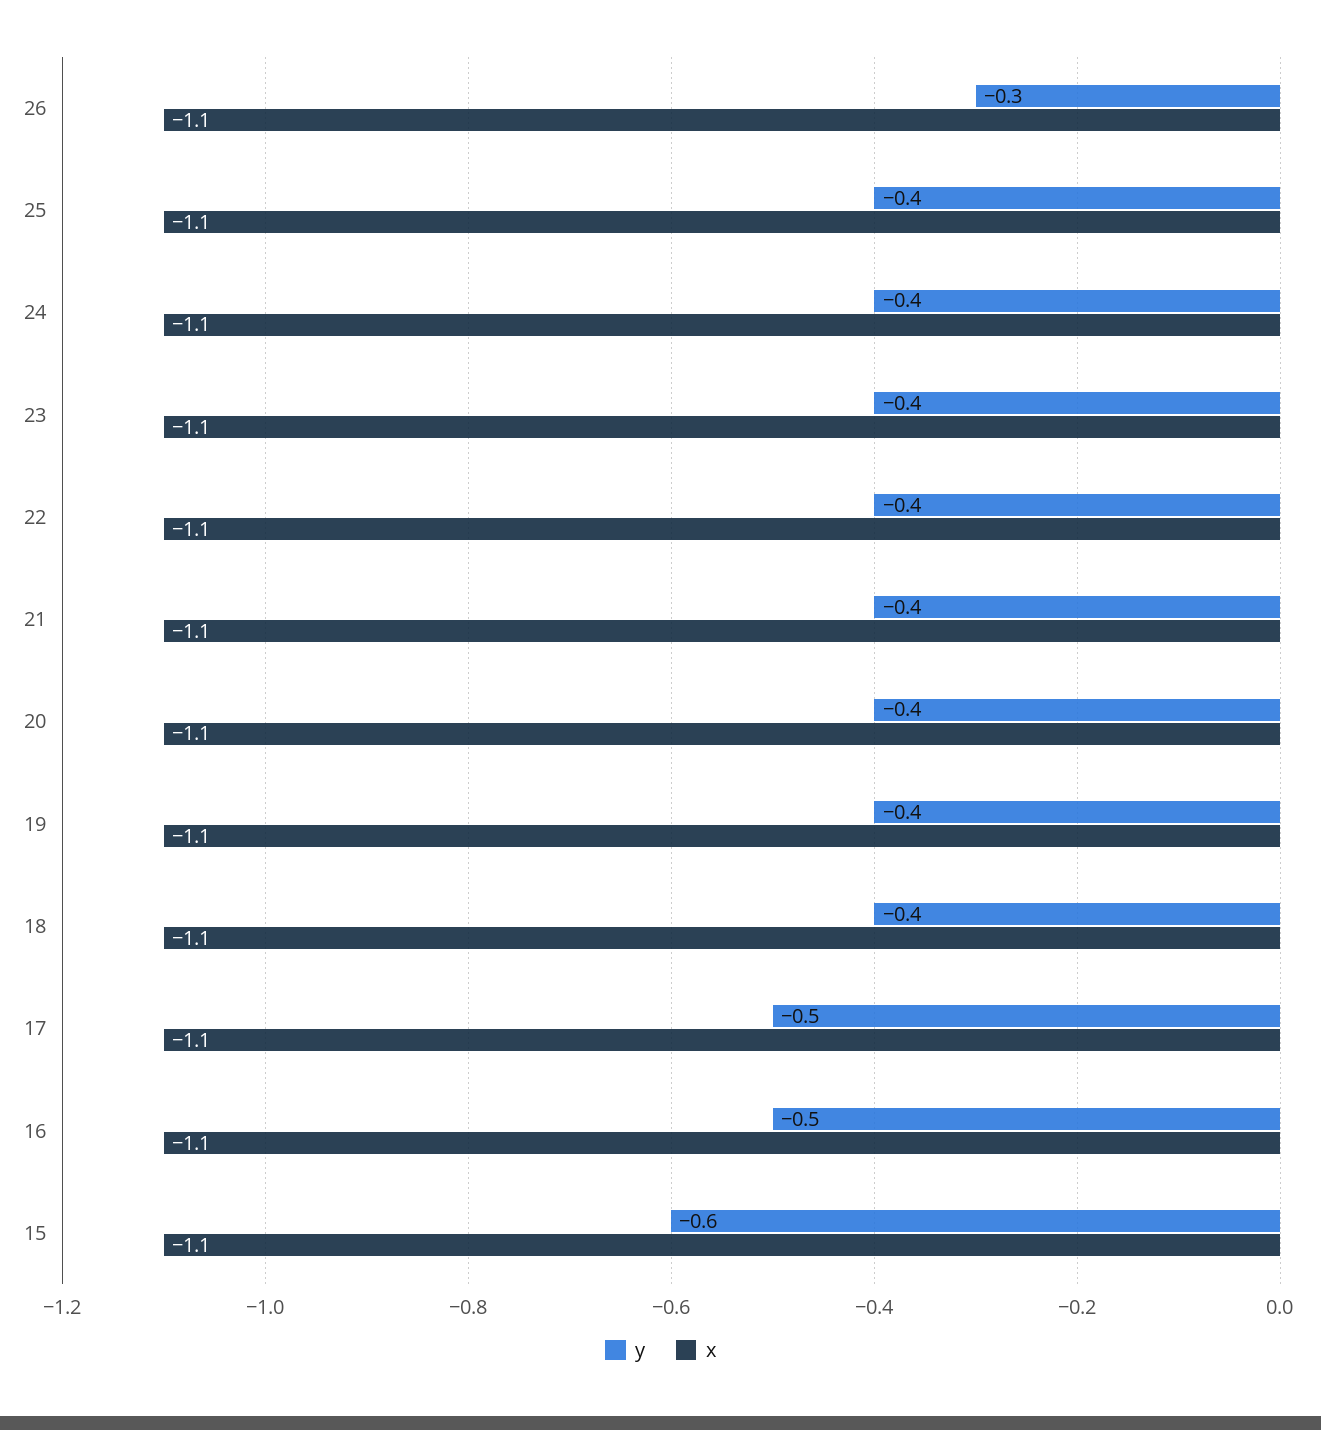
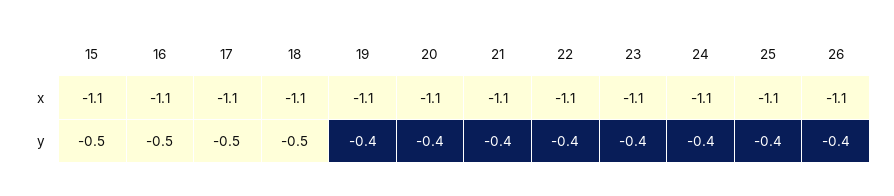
y, 26: -0.3 -> -0.4
y, 18: -0.4 -> -0.5
y, 15: -0.6 -> -0.5

